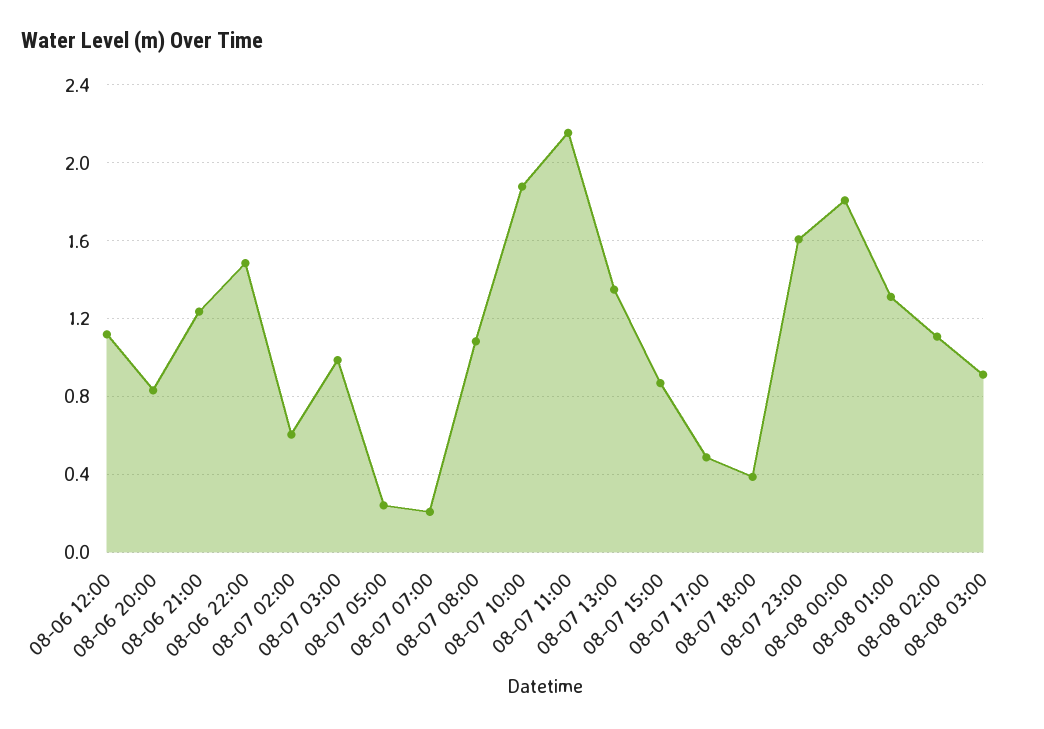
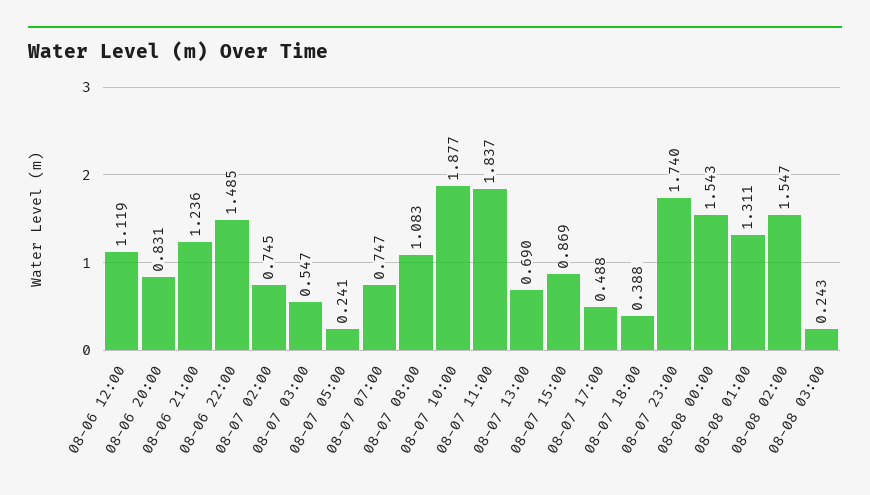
08-07 02:00: 0.6 -> 0.745
08-07 03:00: 1 -> 0.547
08-07 07:00: 0.2 -> 0.747
08-07 11:00: 2.15 -> 1.837
08-07 13:00: 1.35 -> 0.69
08-07 23:00: 1.6 -> 1.74
08-08 00:00: 1.8 -> 1.543
08-08 02:00: 1.1 -> 1.547
08-08 03:00: 0.9 -> 0.243

